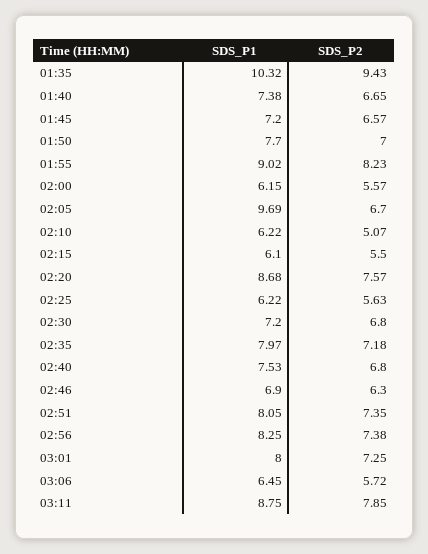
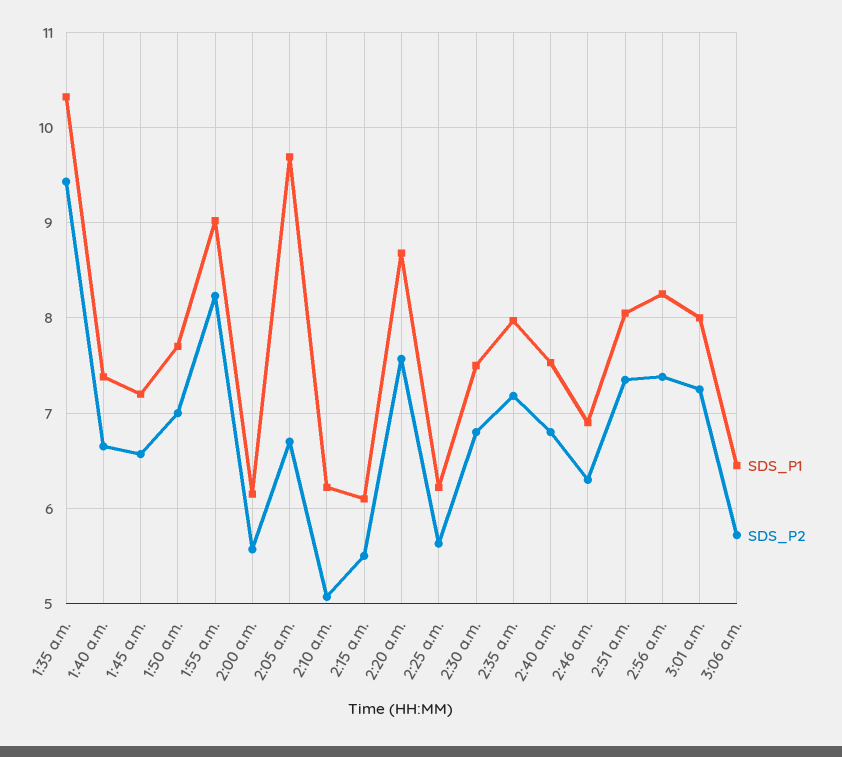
SDS_P1, 02:30: 7.2 -> 7.5
SDS_P1, 03:11: 8.75 -> none
SDS_P2, 03:11: 7.85 -> none

